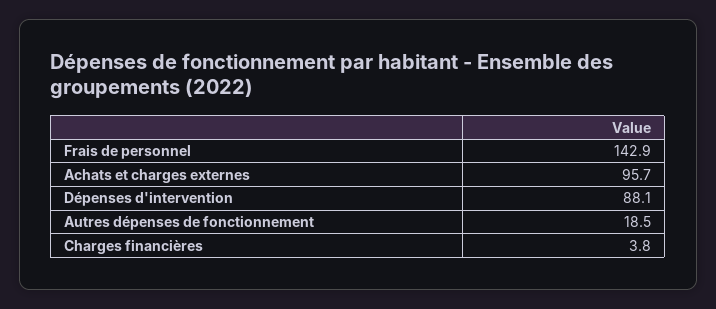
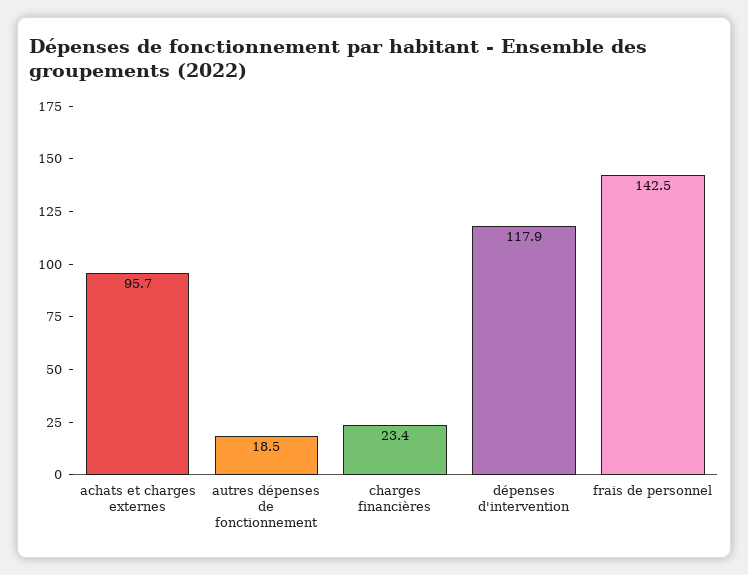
Frais de personnel: 142.9 -> 142.5
Dépenses d'intervention: 88.1 -> 117.9
Charges financières: 3.8 -> 23.4

